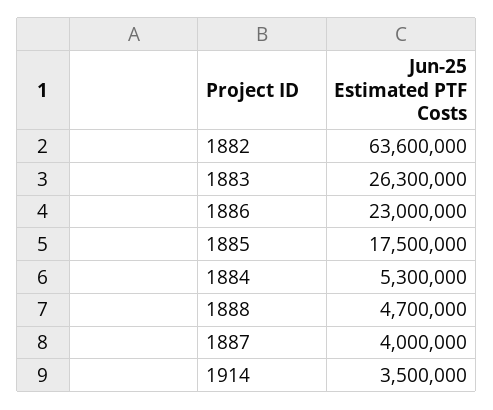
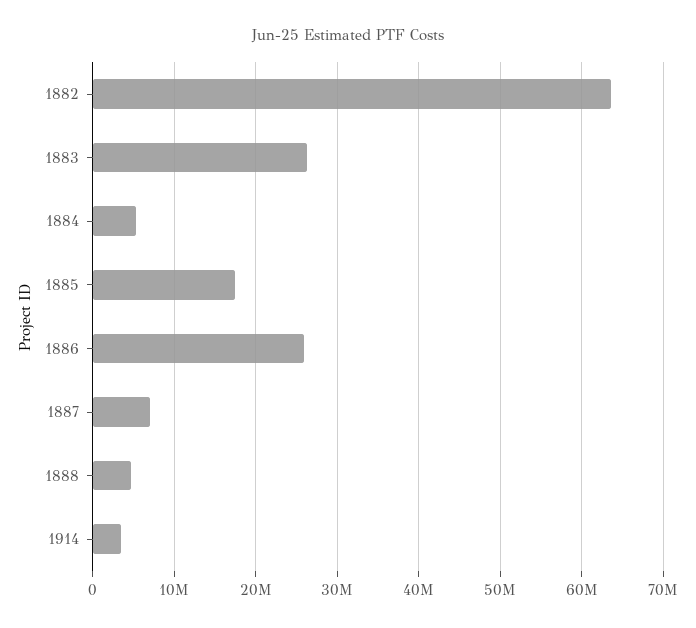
1886: 23000000 -> 26000000
1887: 4000000 -> 7000000

